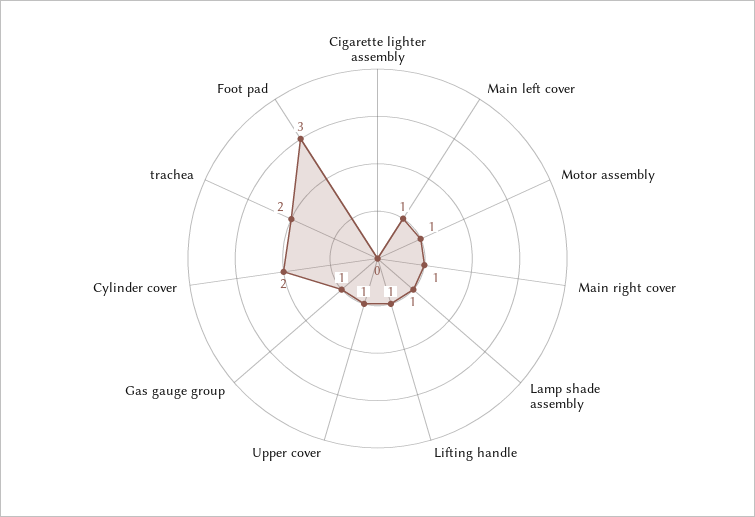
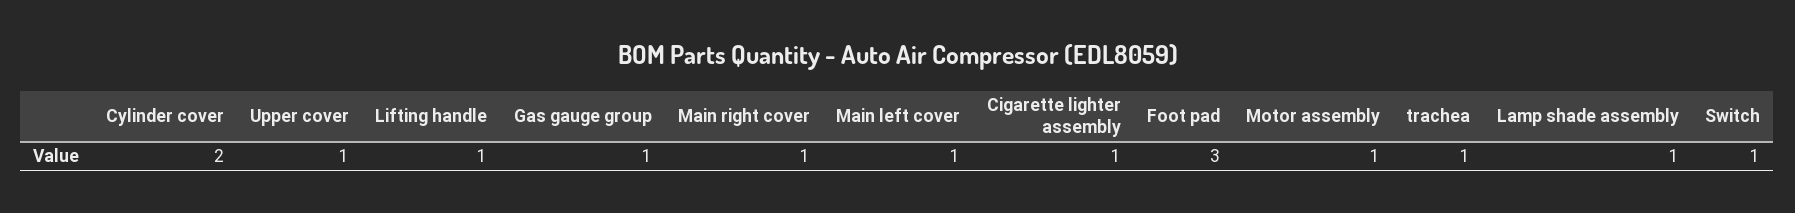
Cigarette lighter assembly: 0 -> 1
trachea: 2 -> 1
Switch: none -> 1

